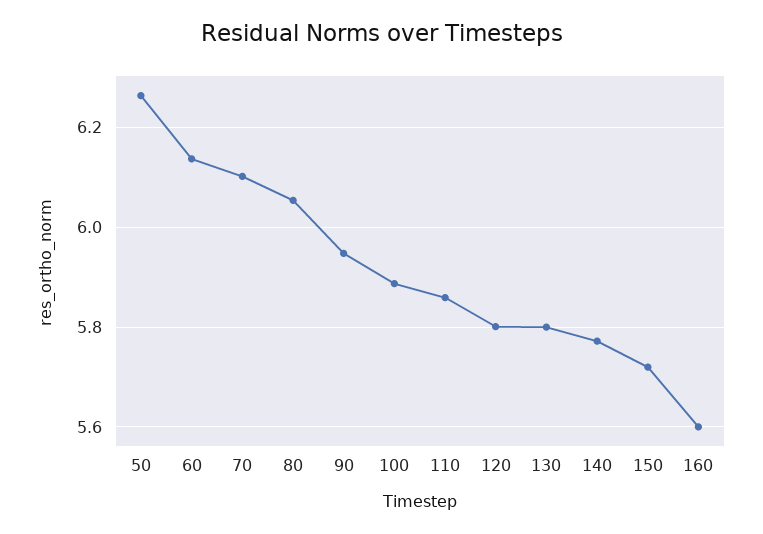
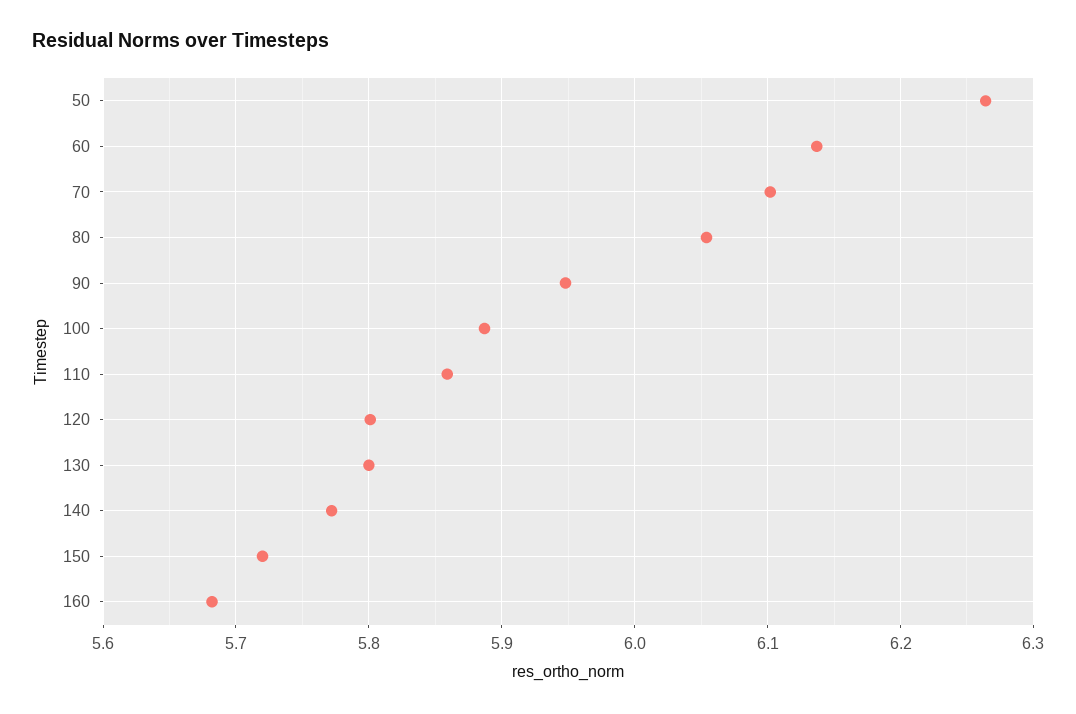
160: 5.6 -> 5.68

